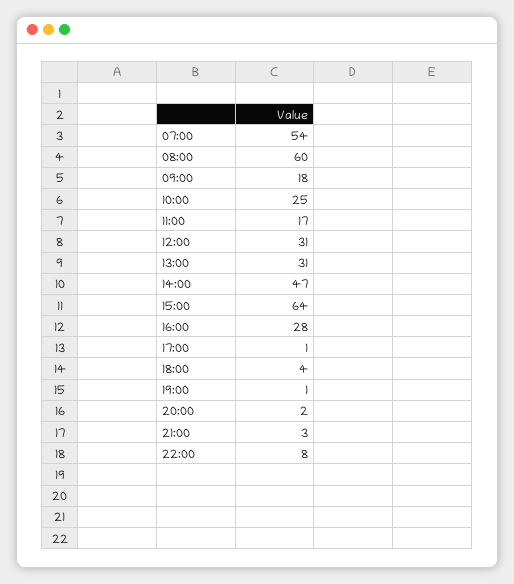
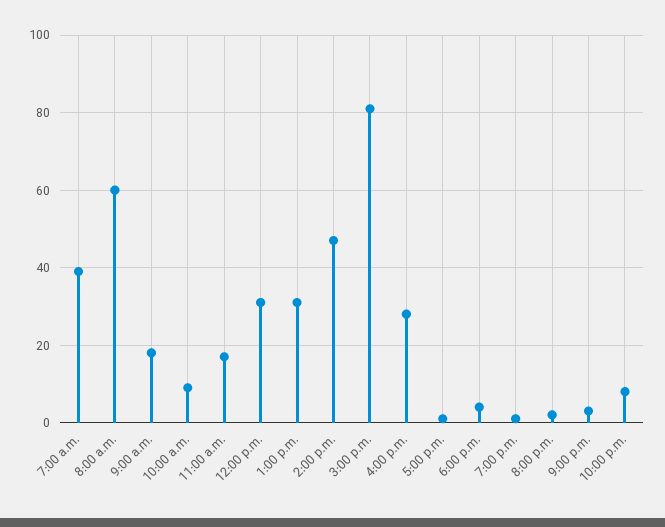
07:00: 54 -> 40
10:00: 25 -> 10
15:00: 64 -> 80

